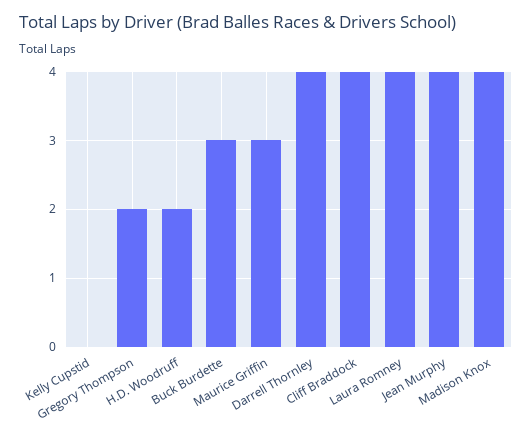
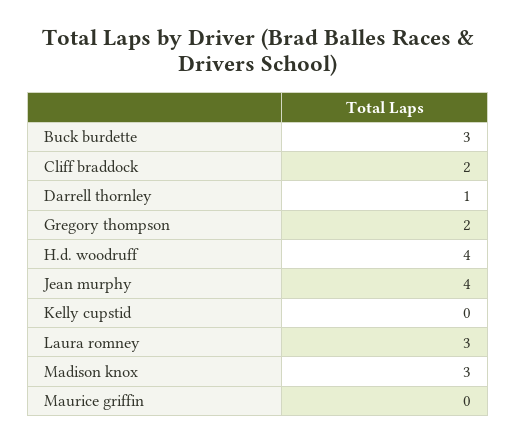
H.D. Woodruff: 2 -> 4
Maurice Griffin: 3 -> 0
Darrell Thornley: 4 -> 1
Cliff Braddock: 4 -> 2
Laura Romney: 4 -> 3
Madison Knox: 4 -> 3

